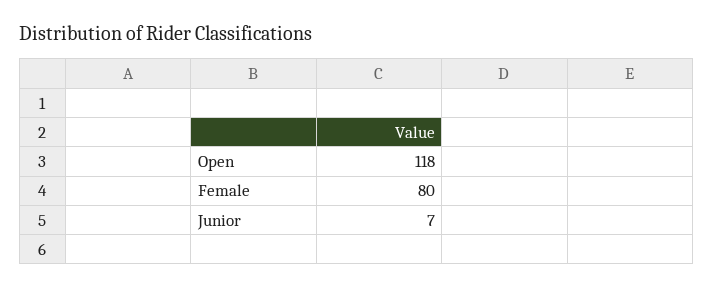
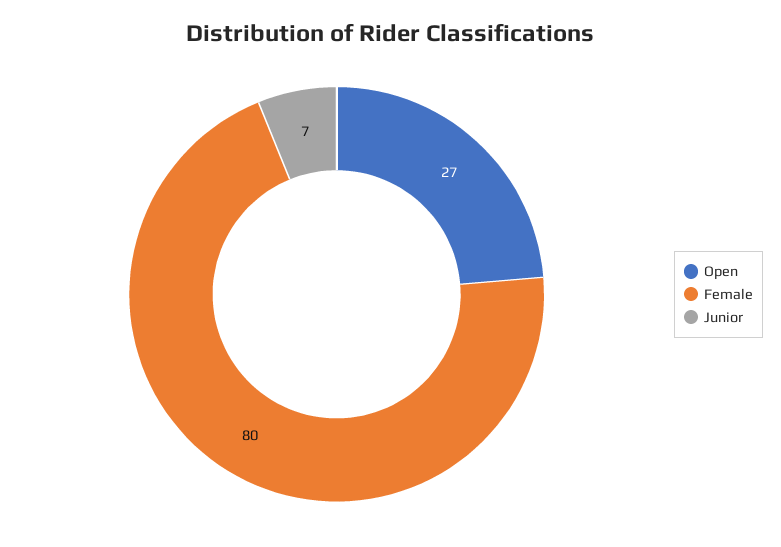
Open: 118 -> 27

